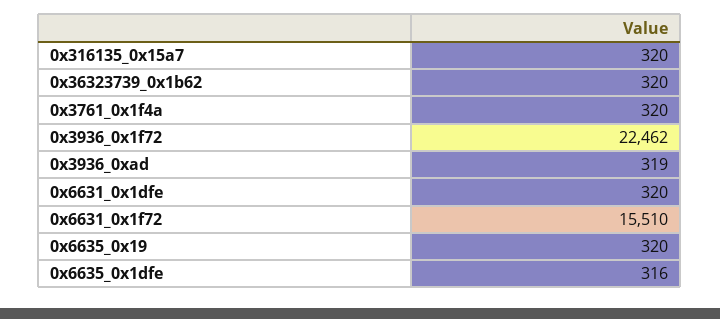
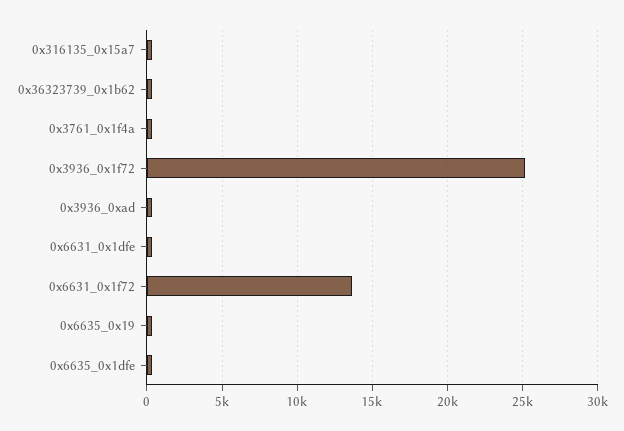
0x3936_0x1f72: 22462 -> 25000
0x6631_0x1f72: 15510 -> 13500

